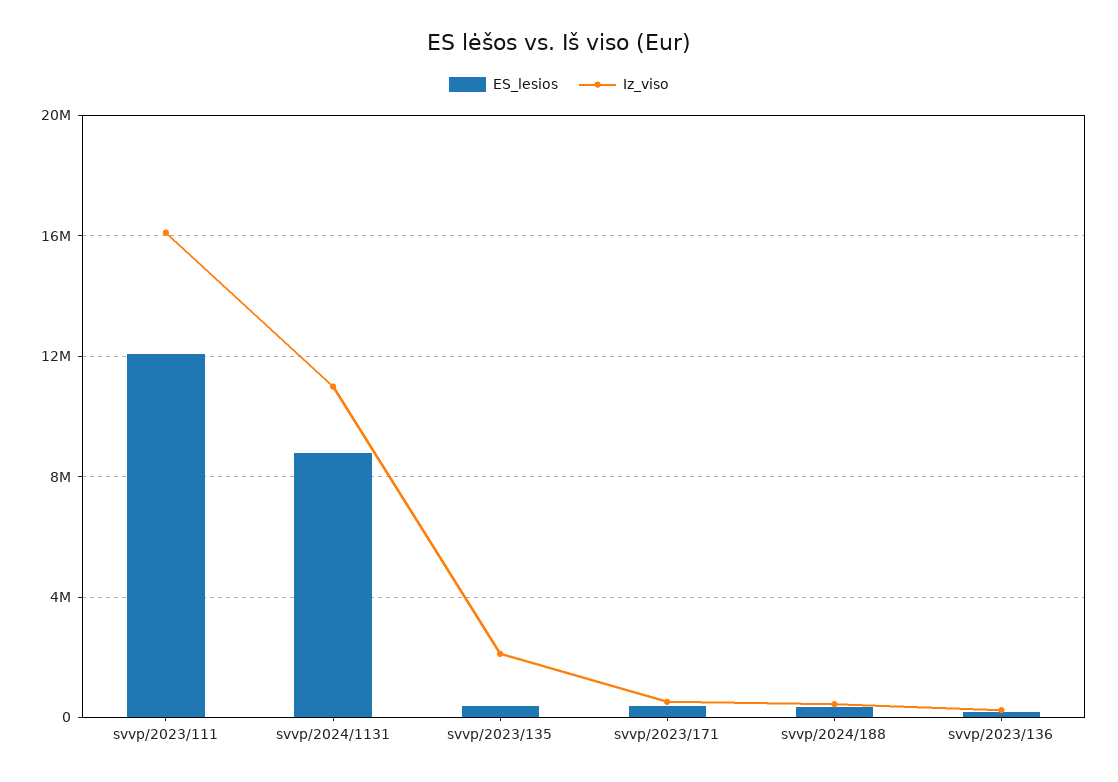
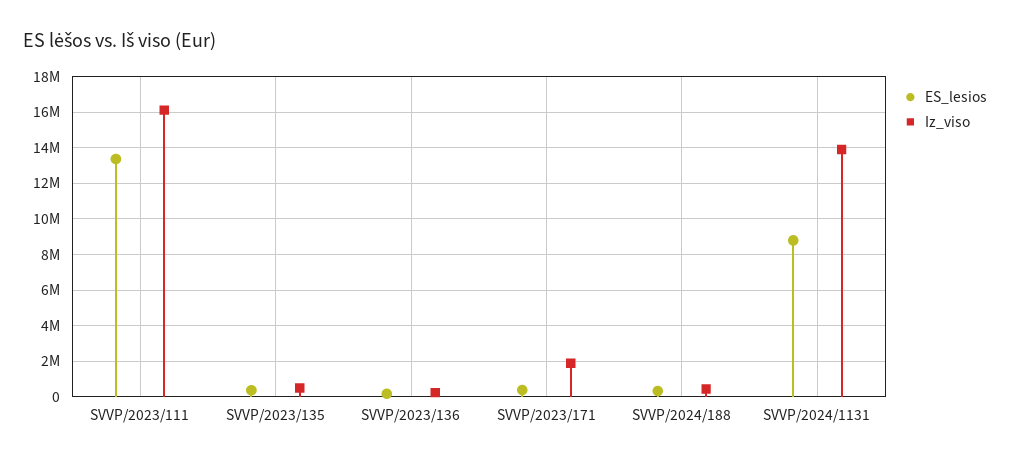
ES_lesios, svvp/2023/111: 12000000 -> 13500000
Iz_viso, svvp/2024/1131: 11000000 -> 14000000
Iz_viso, svvp/2023/135: 2000000 -> 500000
Iz_viso, svvp/2023/171: 500000 -> 2000000

